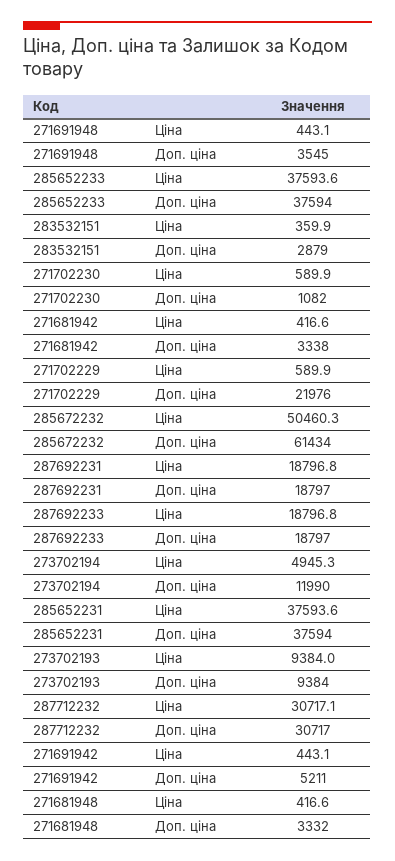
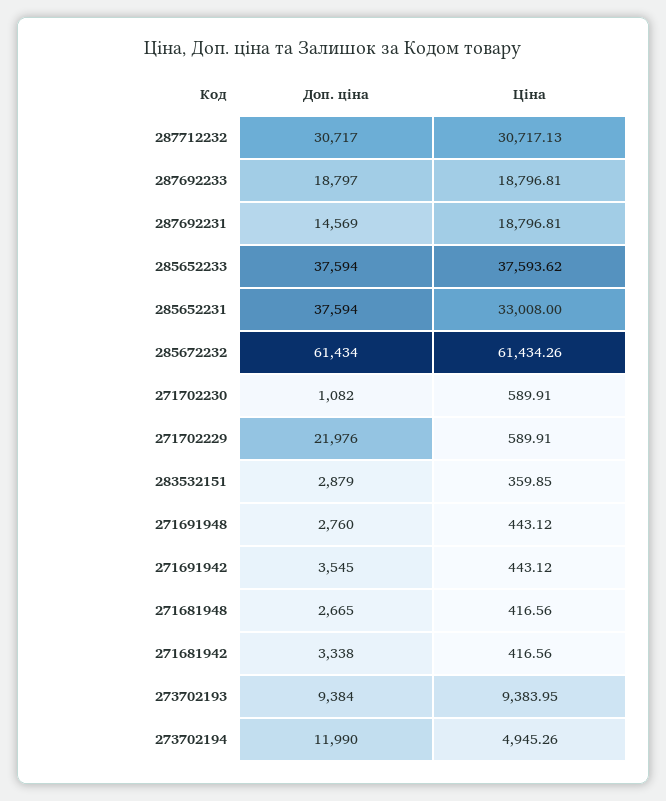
271691948, Доп. ціна: 3545 -> 2760
285672232, Ціна: 50460.3 -> 61434.26
287692231, Доп. ціна: 18797 -> 14569
285652231, Ціна: 37593.6 -> 33008
271691942, Доп. ціна: 5211 -> 3545
271681948, Доп. ціна: 3332 -> 2665

